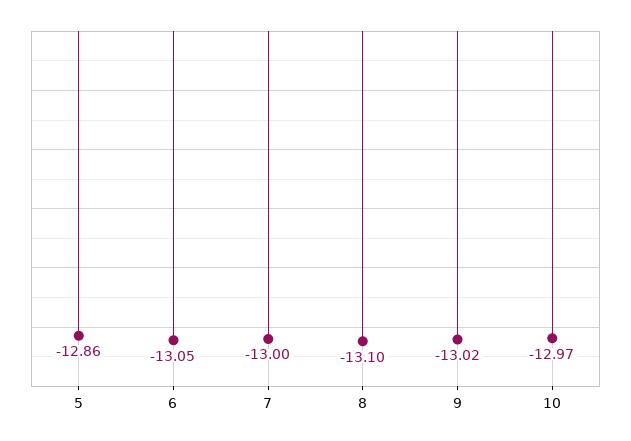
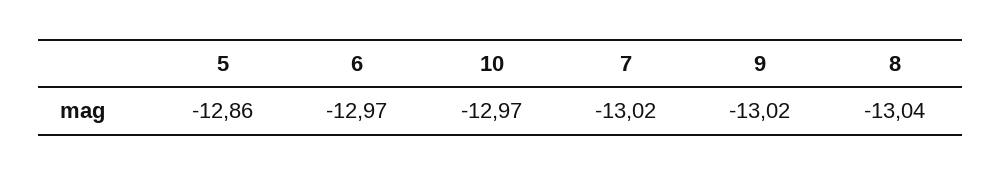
6: -13.05 -> -12.97
7: -13 -> -13.02
8: -13.1 -> -13.04

